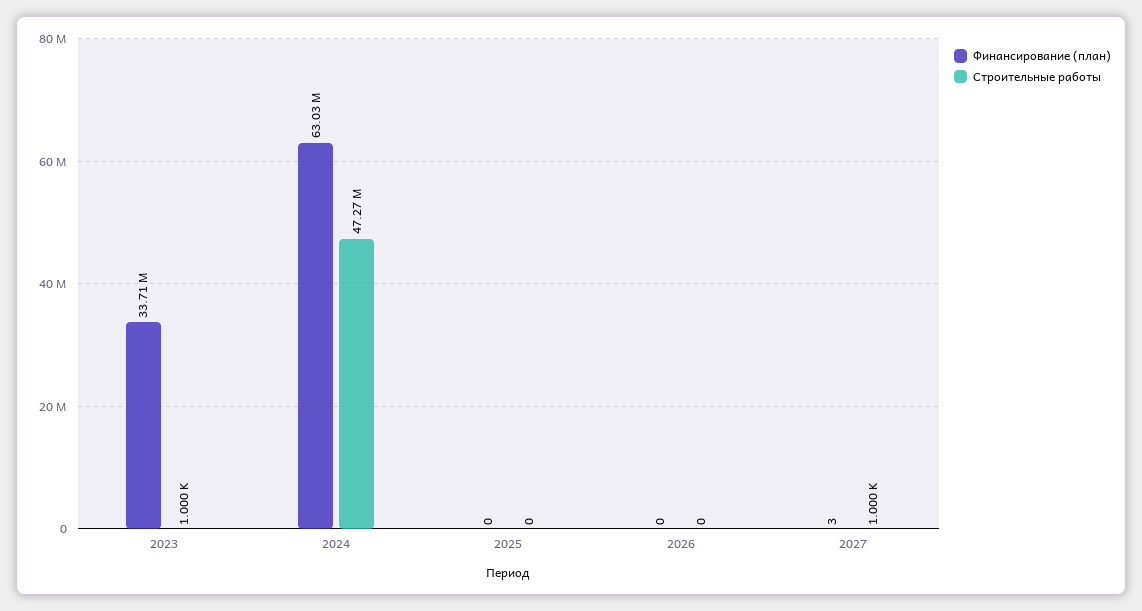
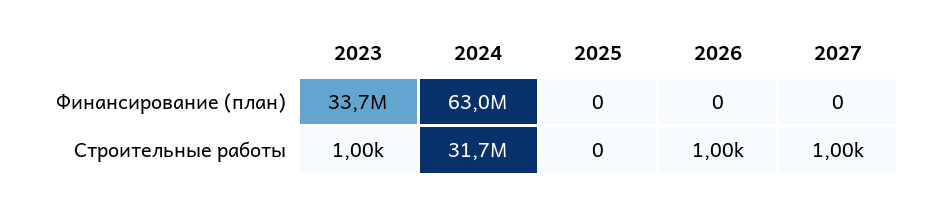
Строительные работы, 2024: 47270000 -> 31700000
Строительные работы, 2026: 0 -> 1000
Финансирование (план), 2027: 3 -> 0

